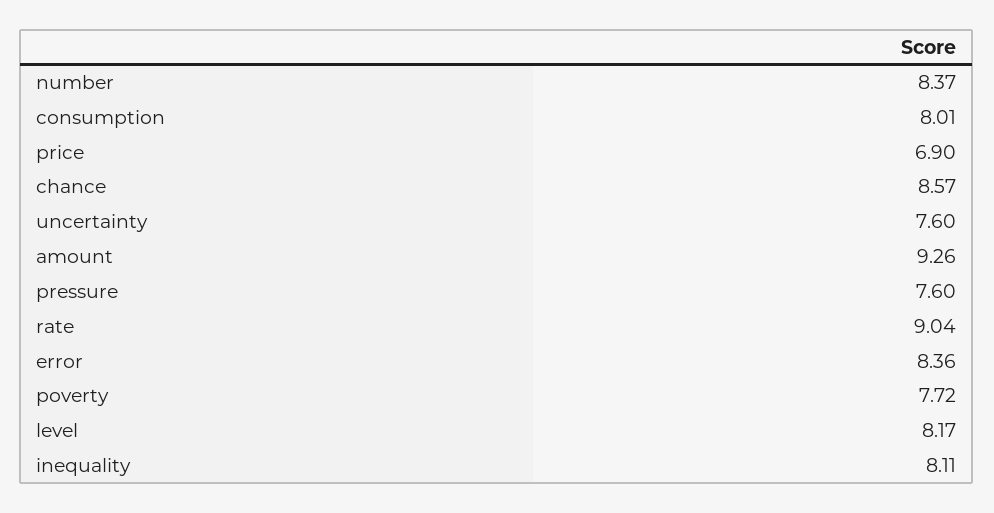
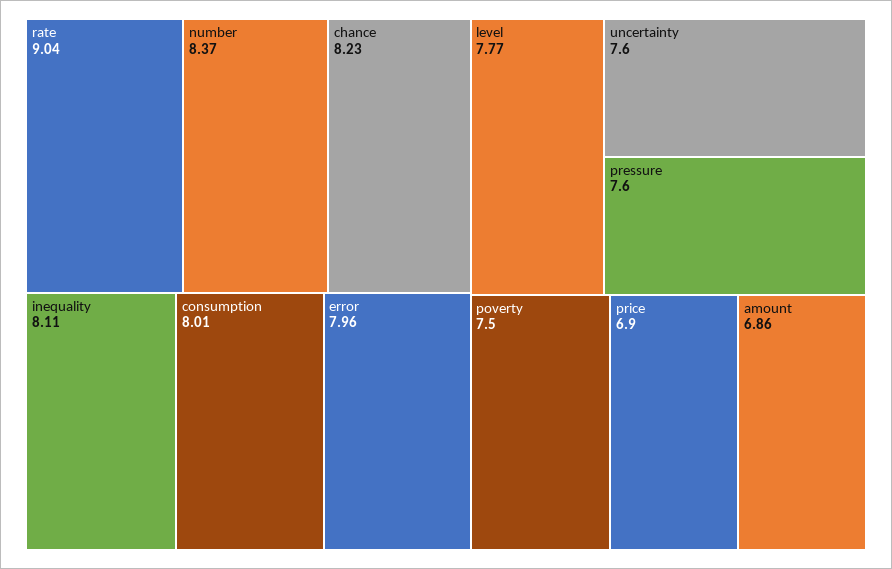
chance: 8.57 -> 8.23
amount: 9.26 -> 6.86
error: 8.36 -> 7.96
poverty: 7.72 -> 7.5
level: 8.17 -> 7.77

